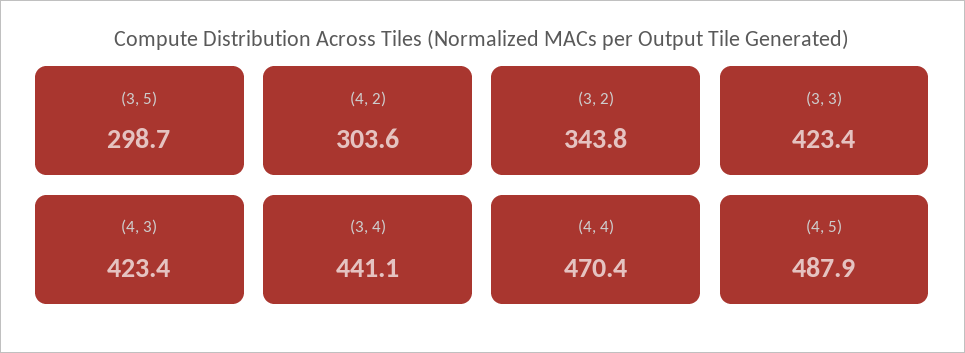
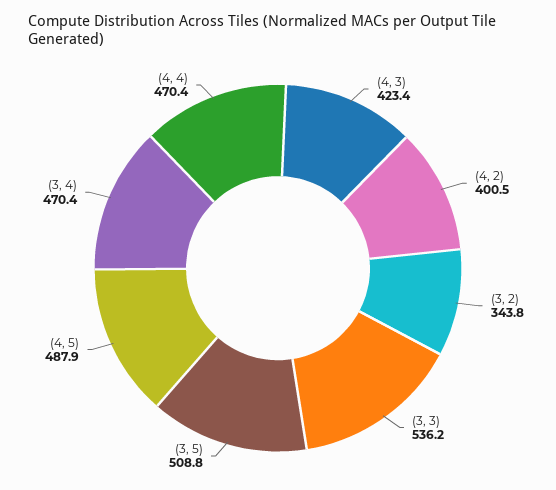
(3, 5): 298.7 -> 508.8
(4, 2): 303.6 -> 400.5
(3, 3): 423.4 -> 536.2
(3, 4): 441.1 -> 470.4

